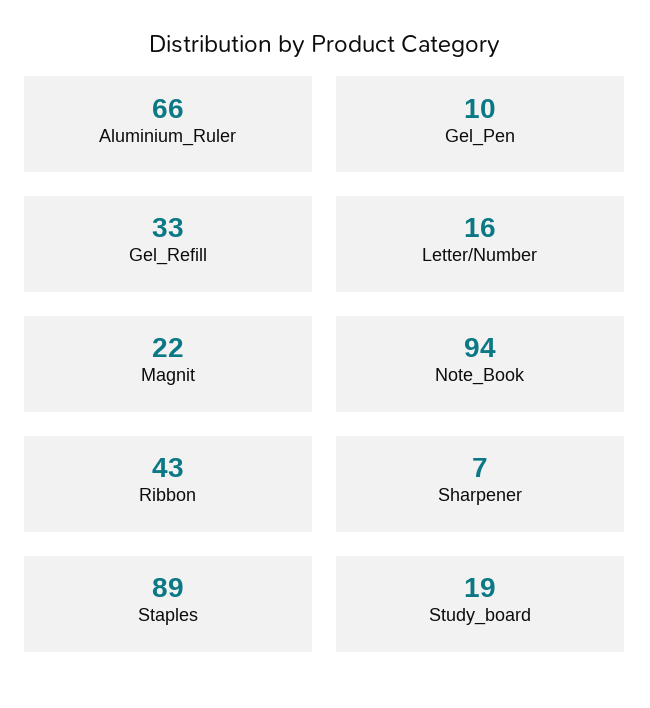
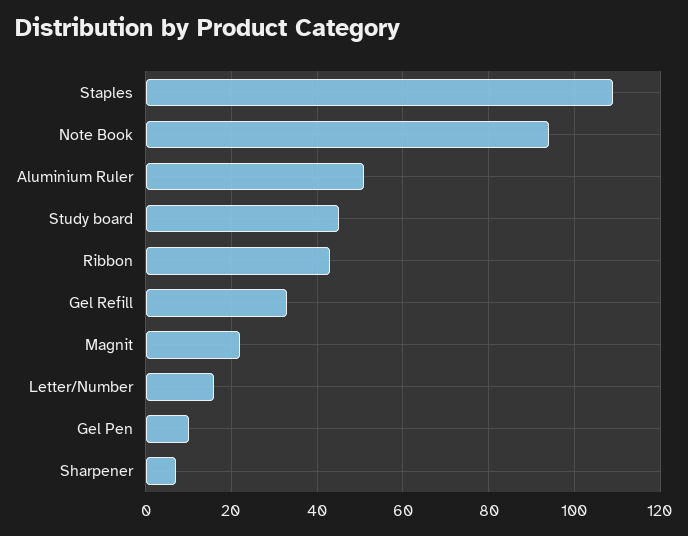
Aluminium_Ruler: 66 -> 50
Staples: 89 -> 110
Study_board: 19 -> 45

